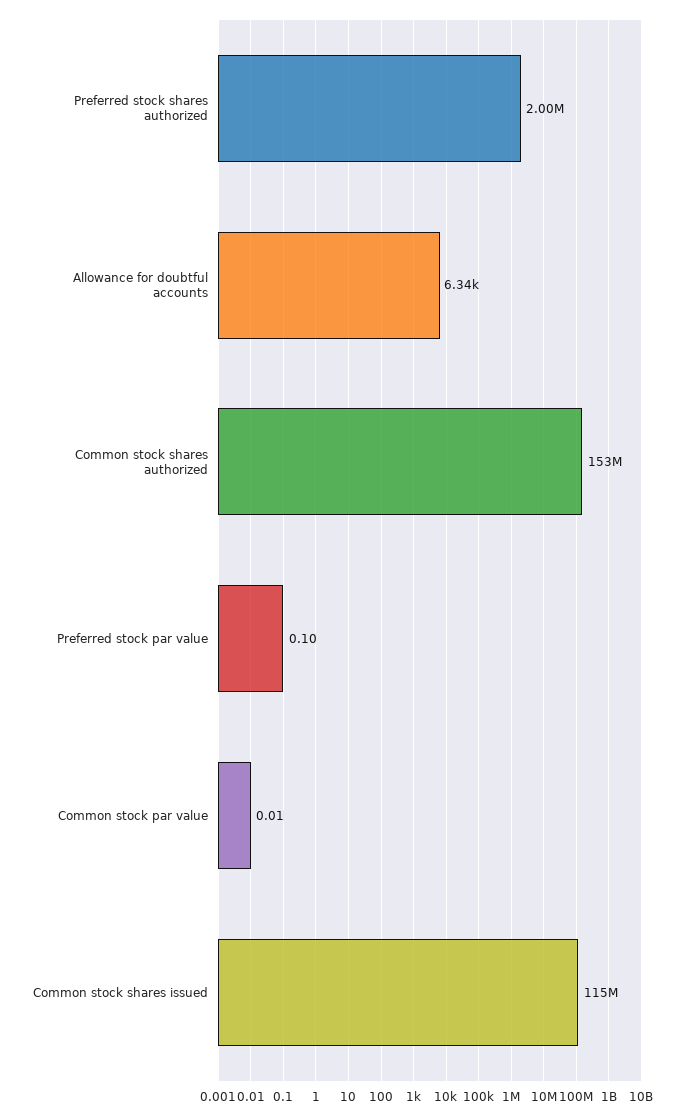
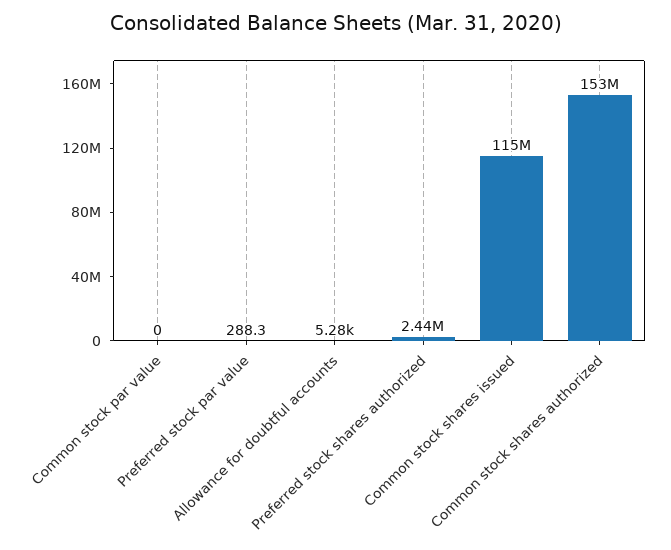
Preferred stock shares authorized: 2000000 -> 2440000
Allowance for doubtful accounts: 6340 -> 5280
Preferred stock par value: 0.1 -> 288.3

